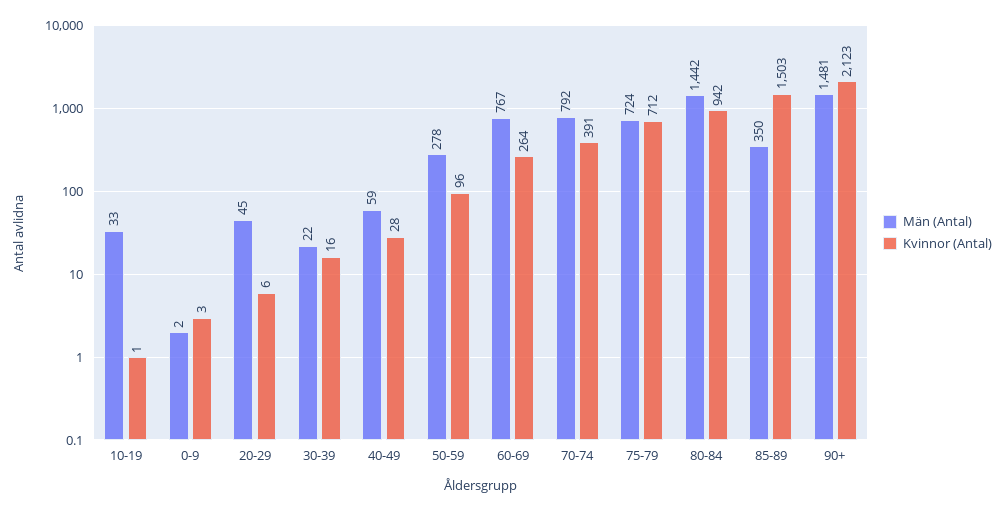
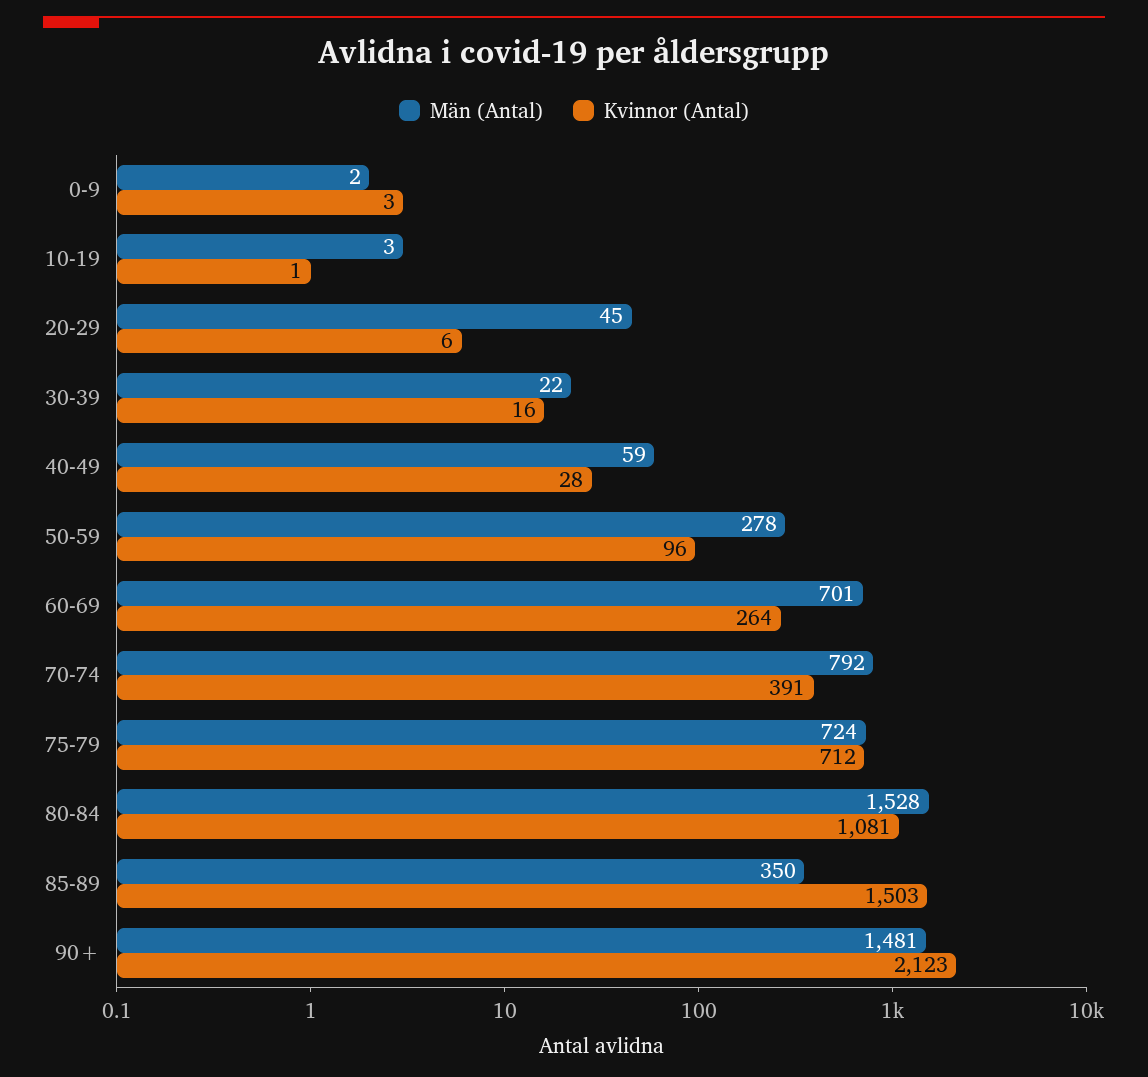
Män (Antal), 10-19: 33 -> 3
Män (Antal), 60-69: 767 -> 701
Män (Antal), 80-84: 1442 -> 1528
Kvinnor (Antal), 80-84: 942 -> 1081

